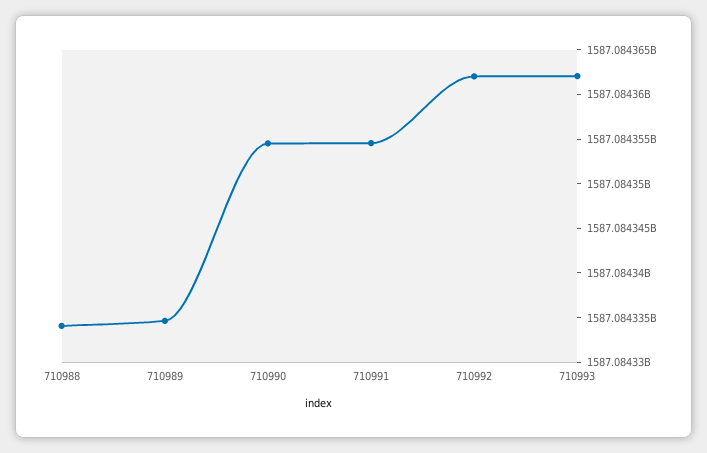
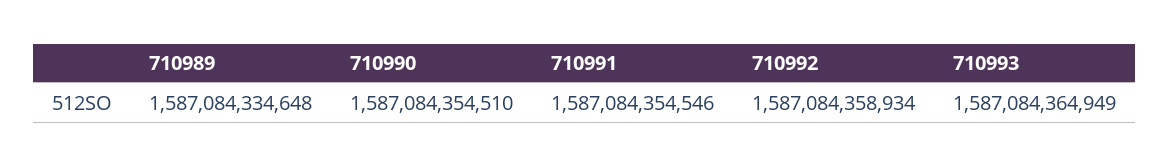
710988: 1587084334000 -> none
710992: 1587084362000 -> 1587084358934
710993: 1587084362000 -> 1587084364949

